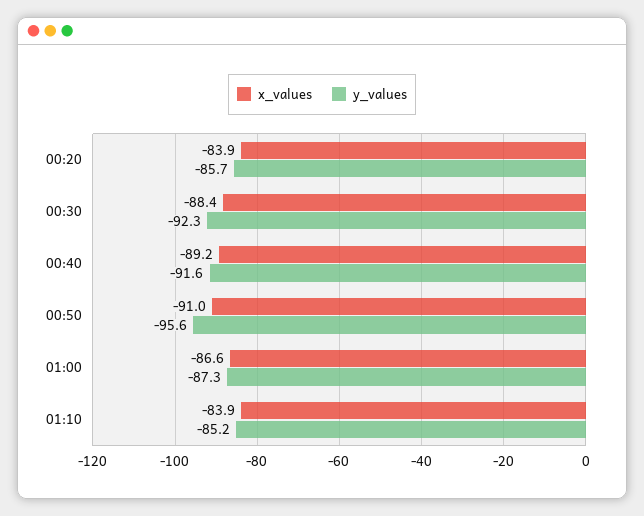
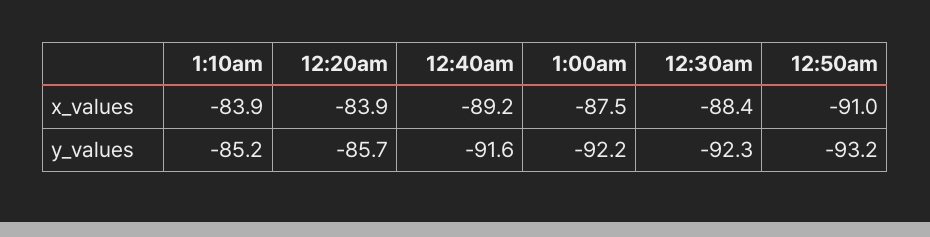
y_values, 00:50: -95.6 -> -93.2
x_values, 01:00: -86.6 -> -87.5
y_values, 01:00: -87.3 -> -92.2

